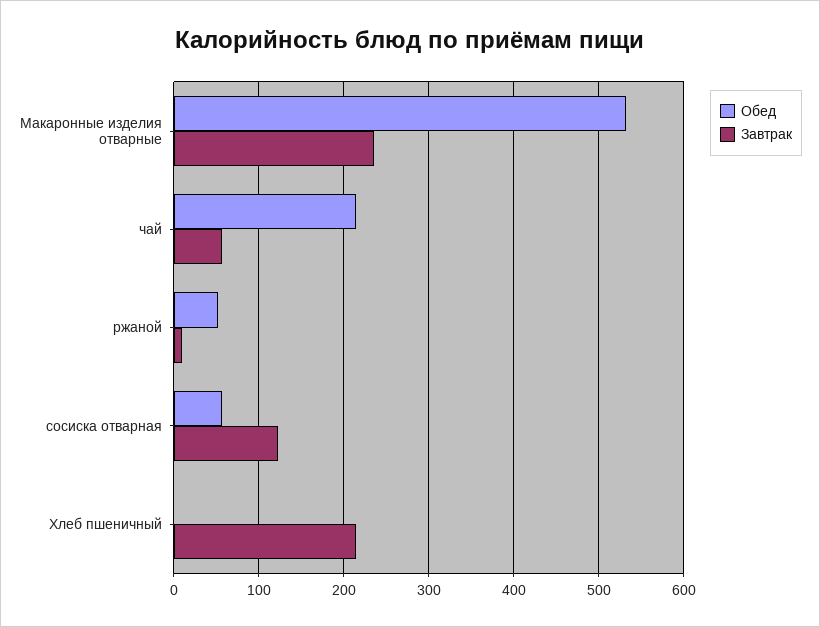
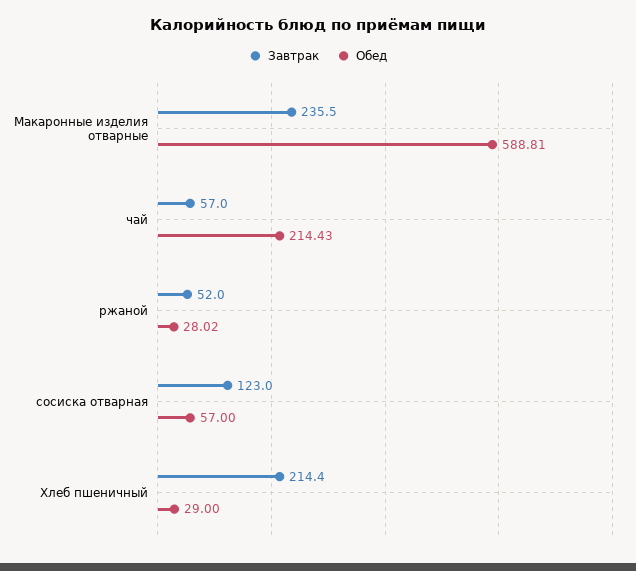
Обед, Макаронные изделия отварные: 530 -> 588.81
Обед, ржаной: 50 -> 28.02
Завтрак, ржаной: 10 -> 52
Обед, Хлеб пшеничный: 0 -> 29

